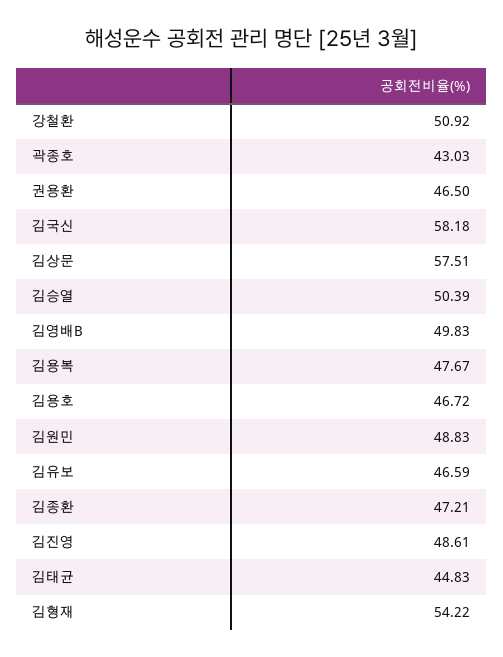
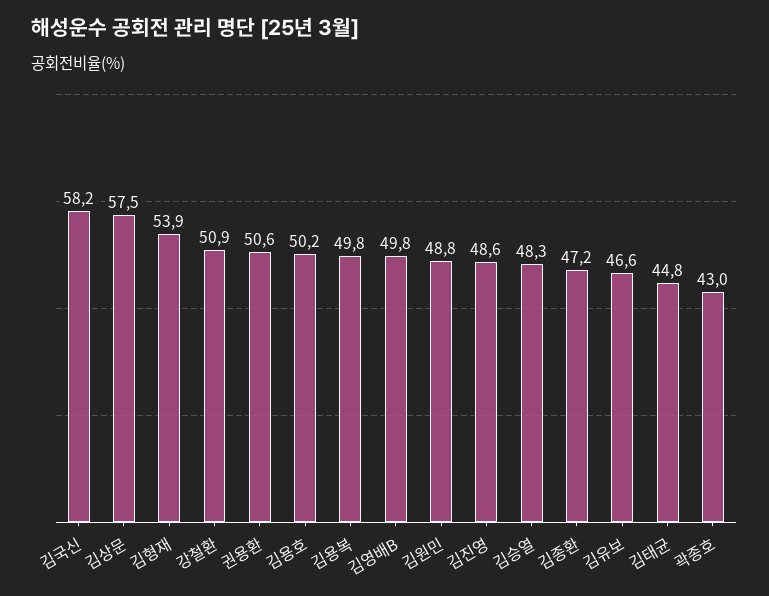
권용환: 46.5 -> 50.6
김승열: 50.39 -> 48.3
김용복: 47.67 -> 49.8
김용호: 46.72 -> 50.2
김형재: 54.22 -> 53.9

